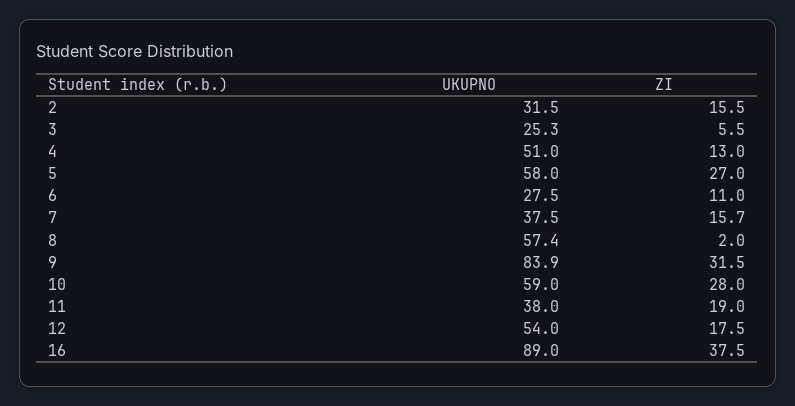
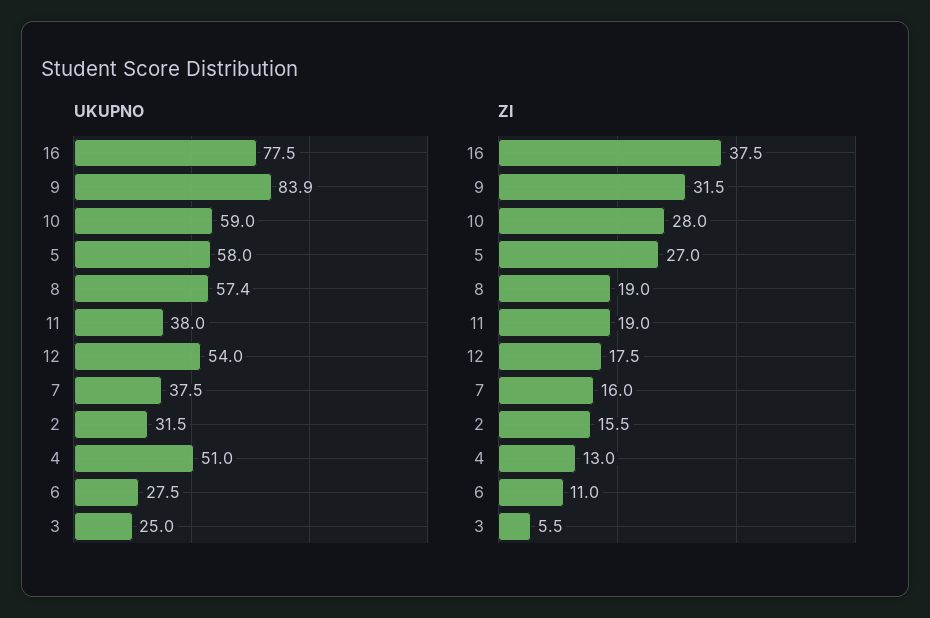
UKUPNO, 3: 25.3 -> 25
ZI, 7: 15.7 -> 16
ZI, 8: 2 -> 19
UKUPNO, 16: 89 -> 77.5

